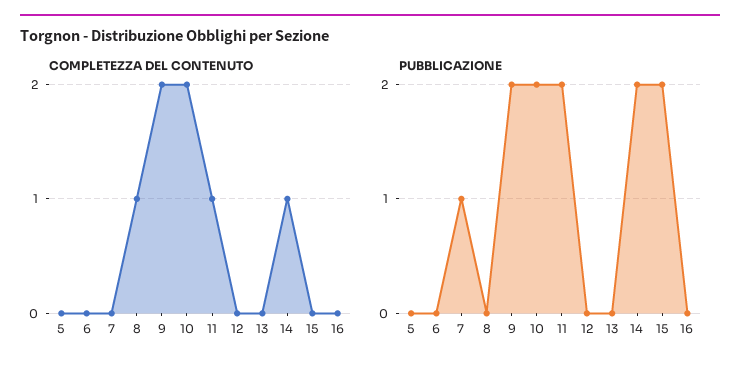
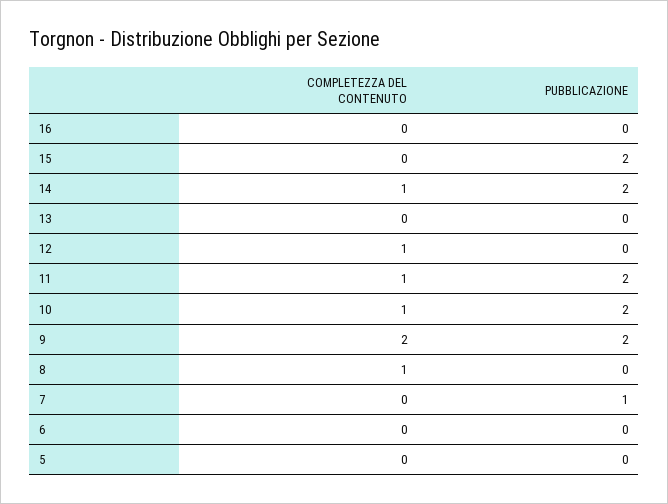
COMPLETEZZA DEL CONTENUTO, 10: 2 -> 1
COMPLETEZZA DEL CONTENUTO, 12: 0 -> 1

